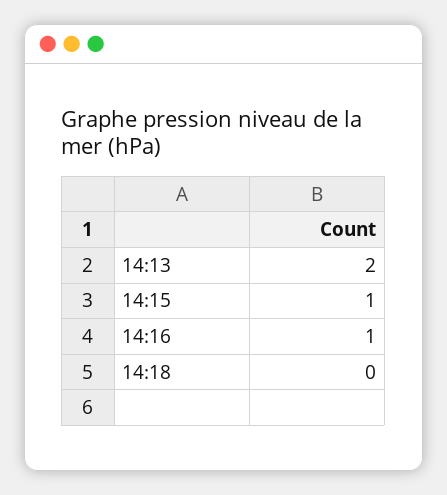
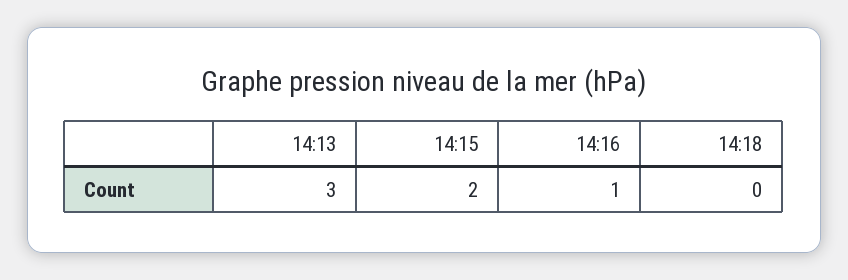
14:13: 2 -> 3
14:15: 1 -> 2

